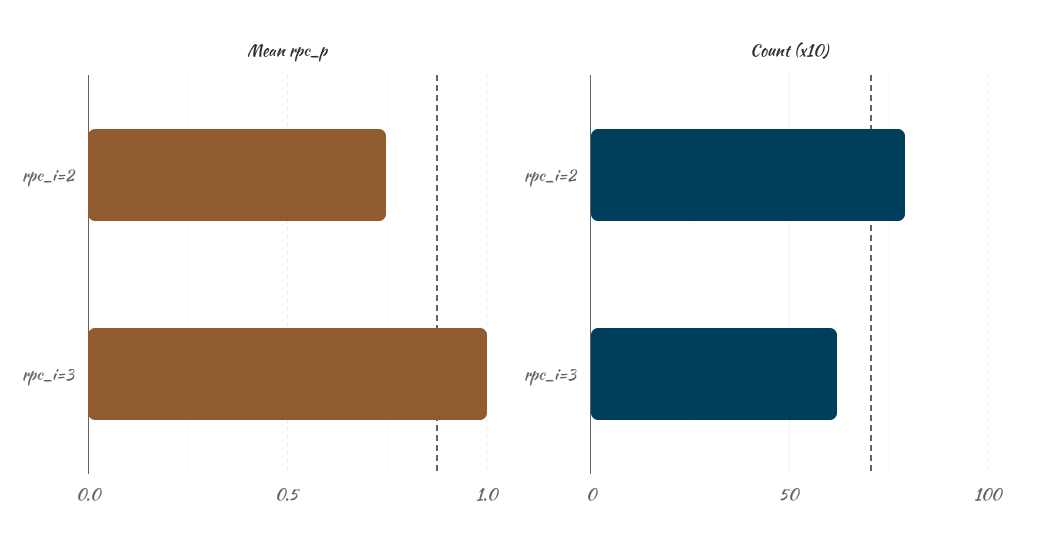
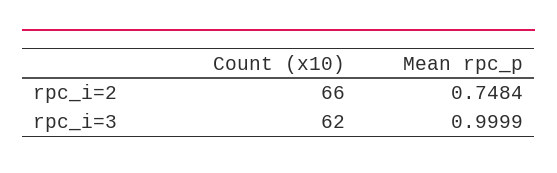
Count (x10), rpc_i=2: 80 -> 66

